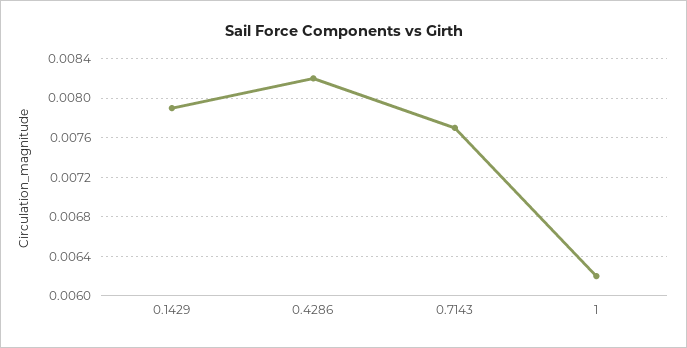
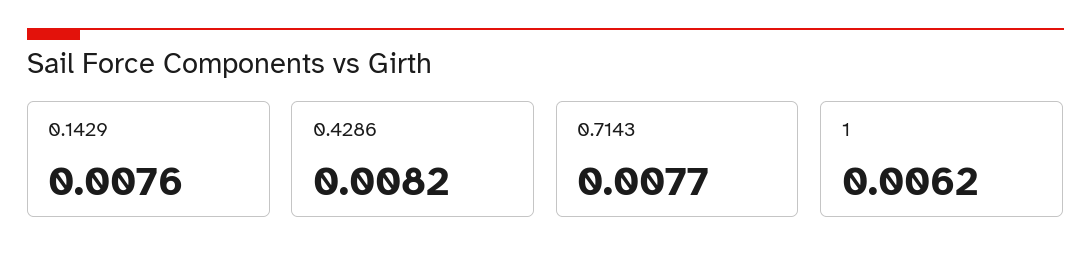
0.1429: 0.0079 -> 0.0076

